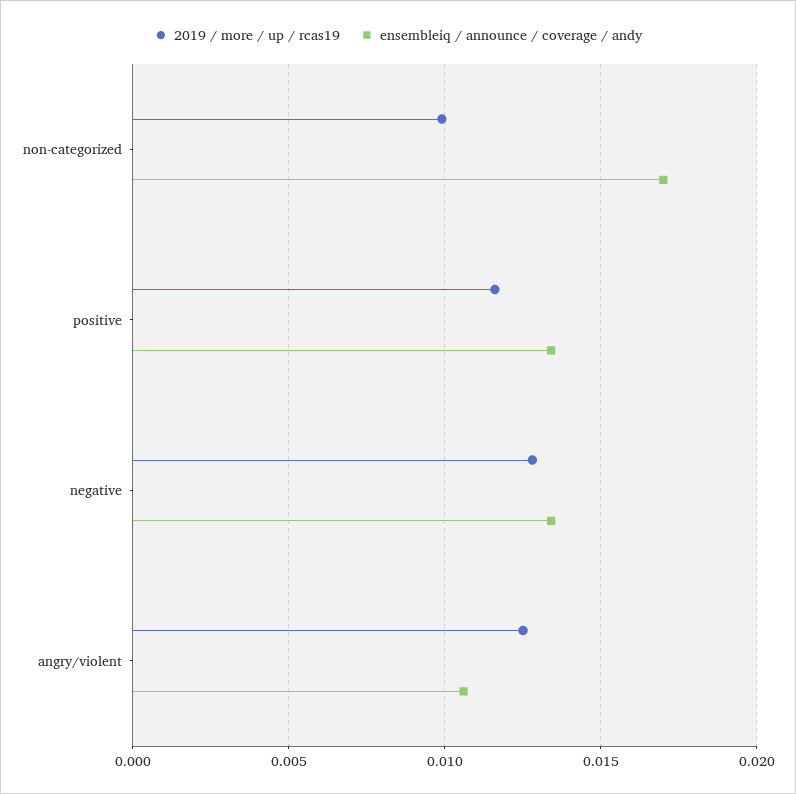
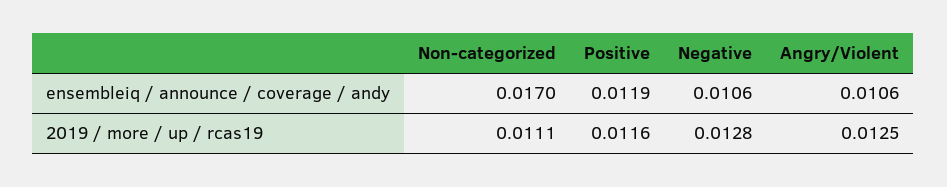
2019 / more / up / rcas19, non-categorized: 0.01 -> 0.0111
ensembleiq / announce / coverage / andy, positive: 0.0135 -> 0.0119
ensembleiq / announce / coverage / andy, negative: 0.0135 -> 0.0106

